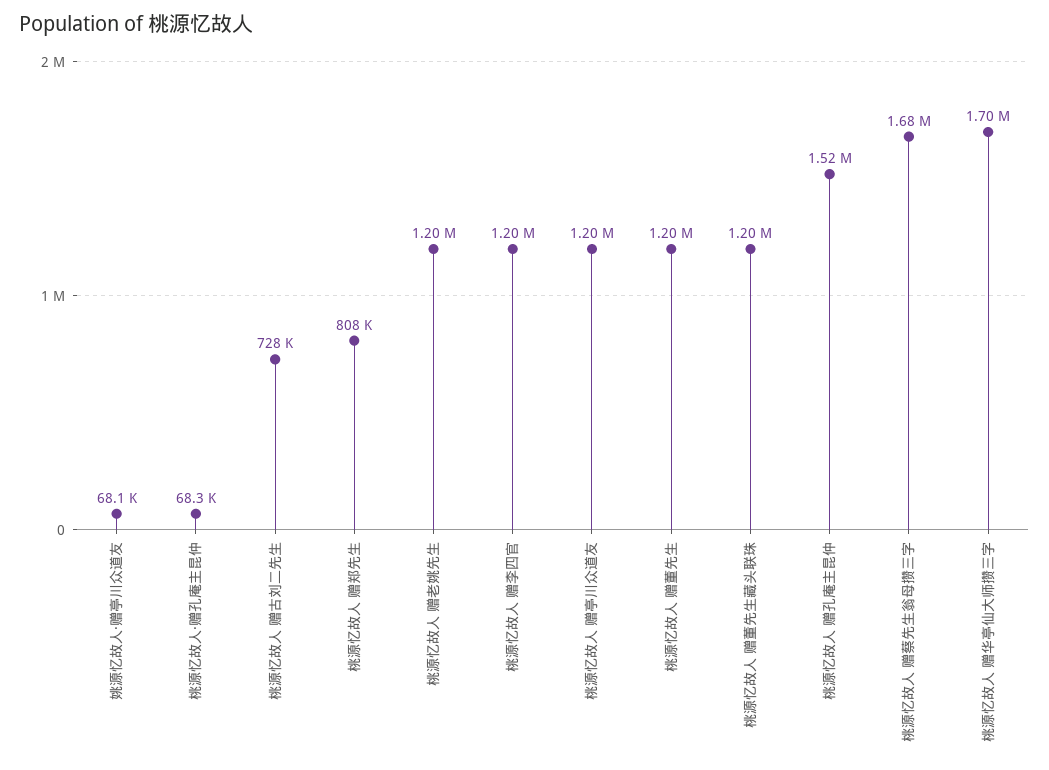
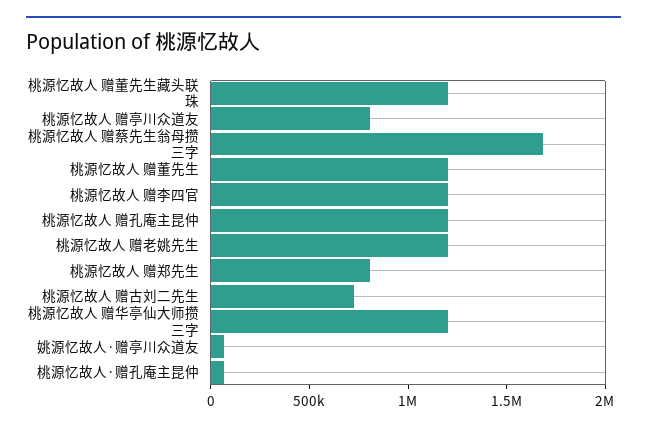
桃源忆故人 赠亭川众道友: 1200000 -> 800000
桃源忆故人 赠孔庵主昆仲: 1520000 -> 1200000
桃源忆故人 赠华亭仙大师攒三字: 1700000 -> 1200000

